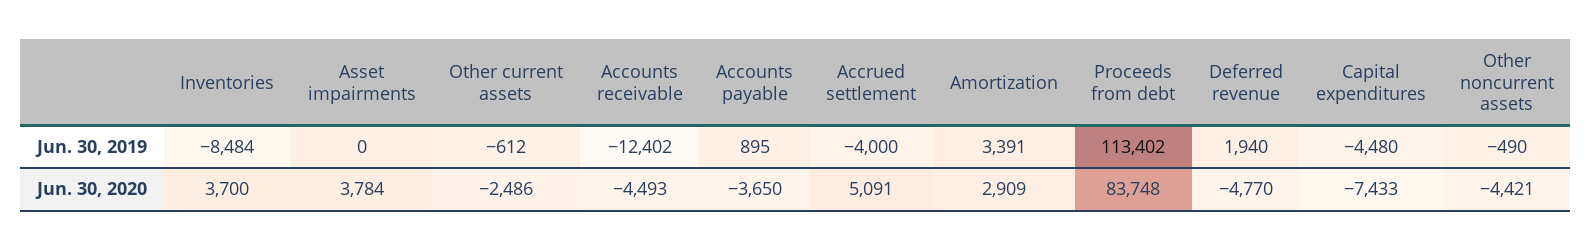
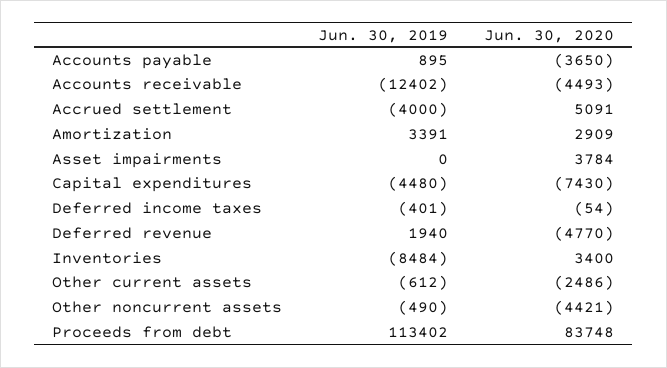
Inventories, Jun. 30, 2020: 3700 -> 3400
Capital expenditures, Jun. 30, 2020: -7433 -> -7430
Deferred income taxes, Jun. 30, 2019: none -> -401
Deferred income taxes, Jun. 30, 2020: none -> -54

